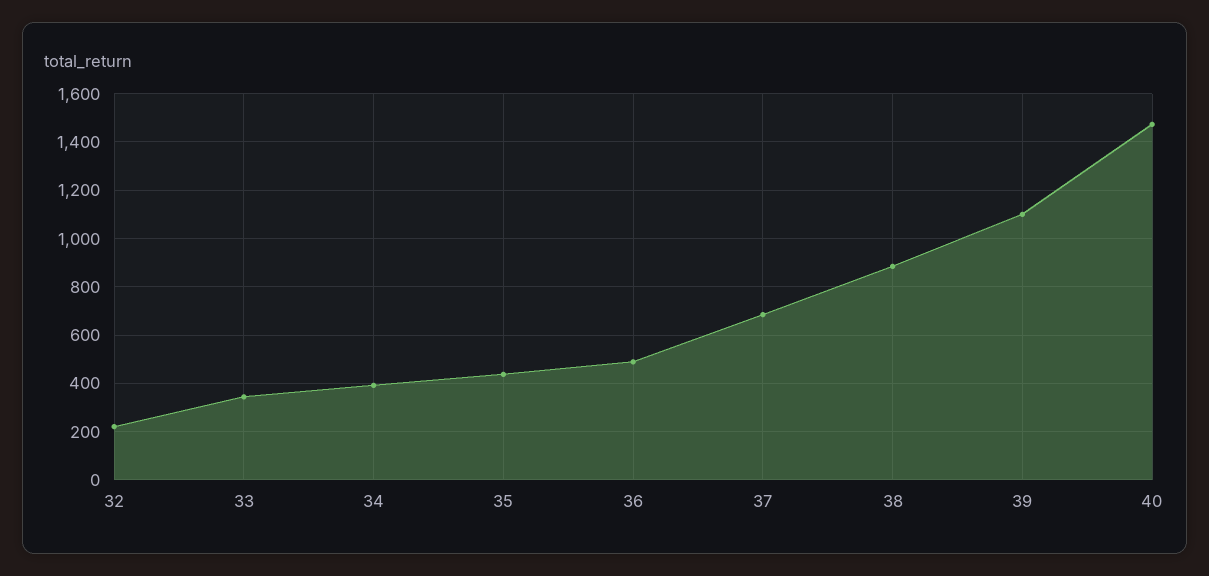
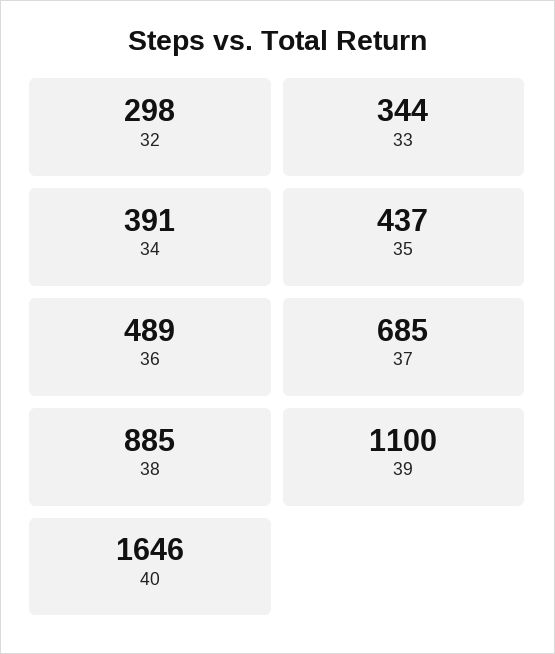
32: 225 -> 298
40: 1475 -> 1646

